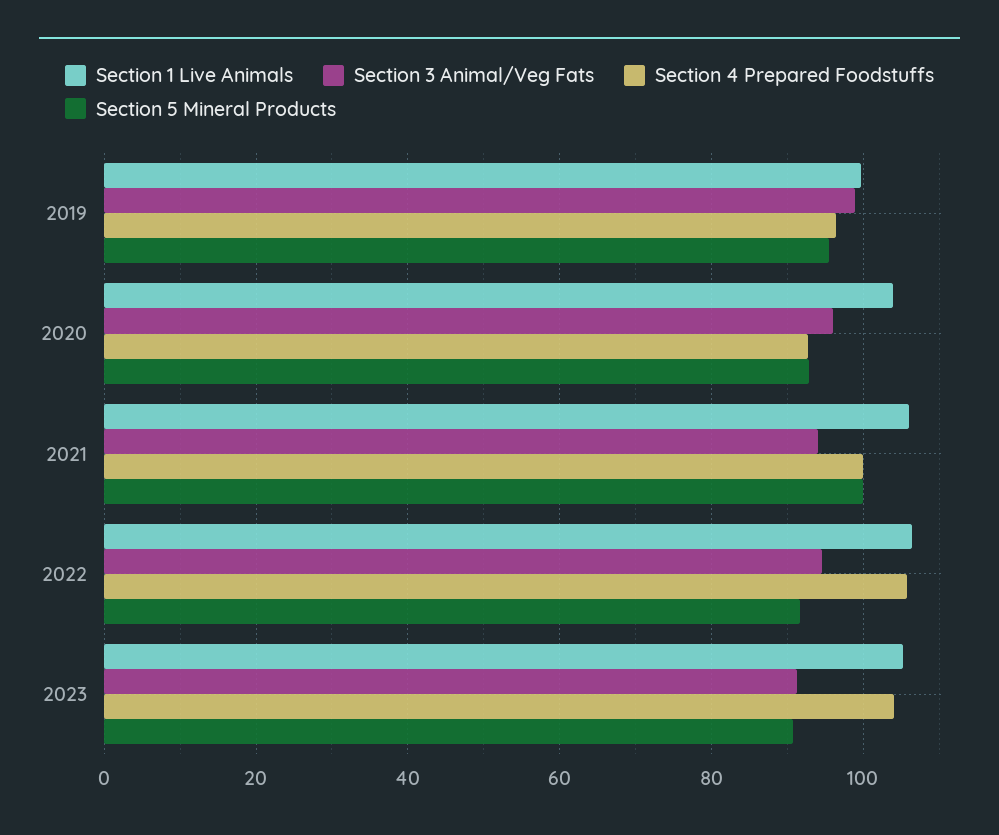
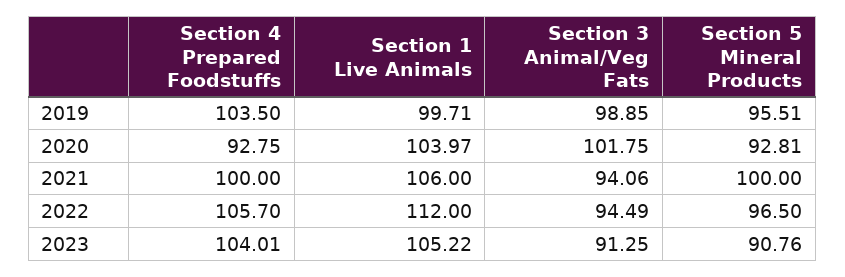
Section 4 Prepared Foodstuffs, 2019: 96 -> 103.5
Section 3 Animal/Veg Fats, 2020: 96 -> 101.75
Section 1 Live Animals, 2022: 106 -> 112
Section 5 Mineral Products, 2022: 92 -> 96.5

